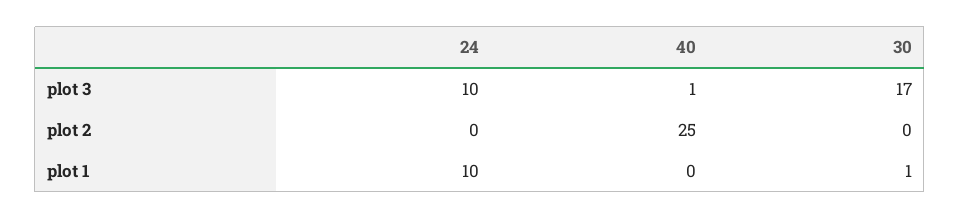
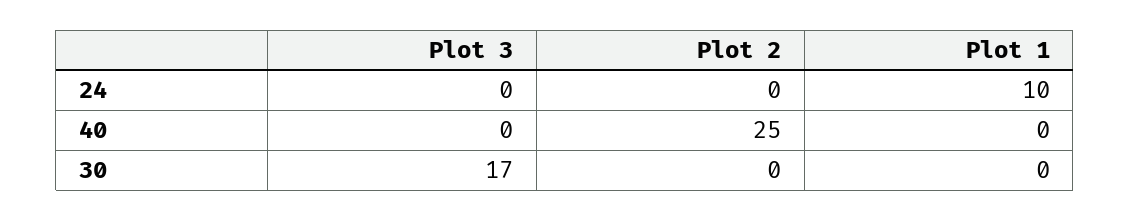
24, plot 3: 10 -> 0
40, plot 3: 1 -> 0
30, plot 1: 1 -> 0

